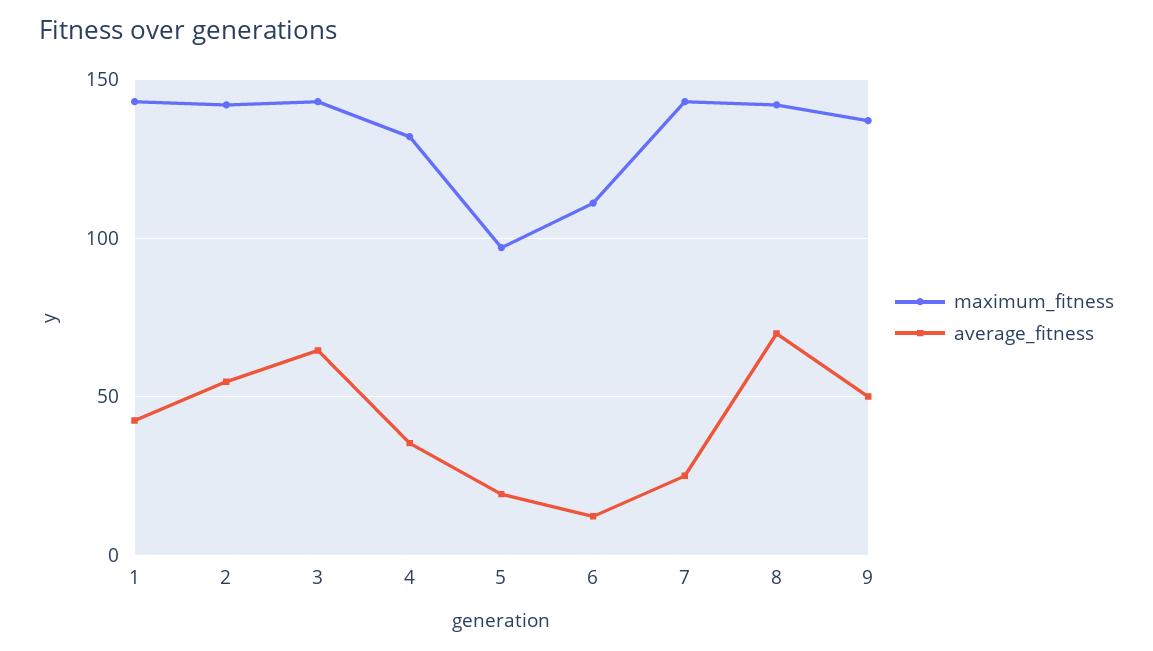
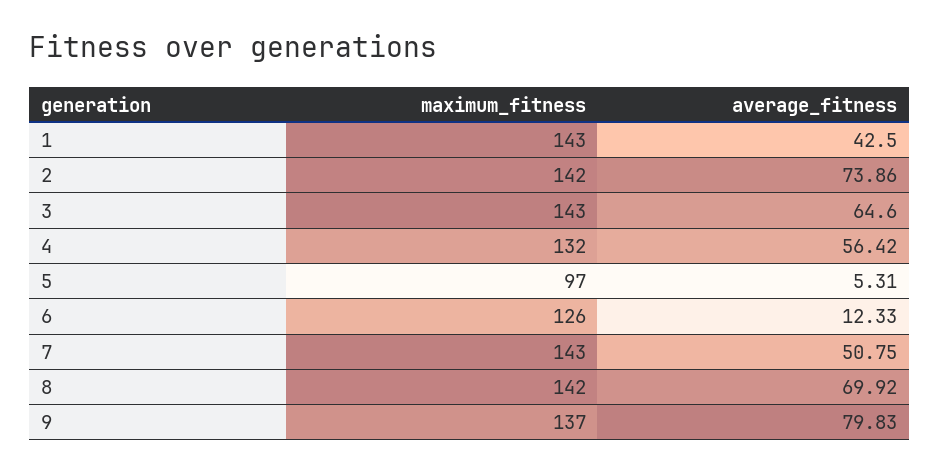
average_fitness, 2: 55 -> 73.86
average_fitness, 4: 35 -> 56.42
average_fitness, 5: 20 -> 5.31
maximum_fitness, 6: 110 -> 126
average_fitness, 7: 25 -> 50.75
average_fitness, 9: 50 -> 79.83

